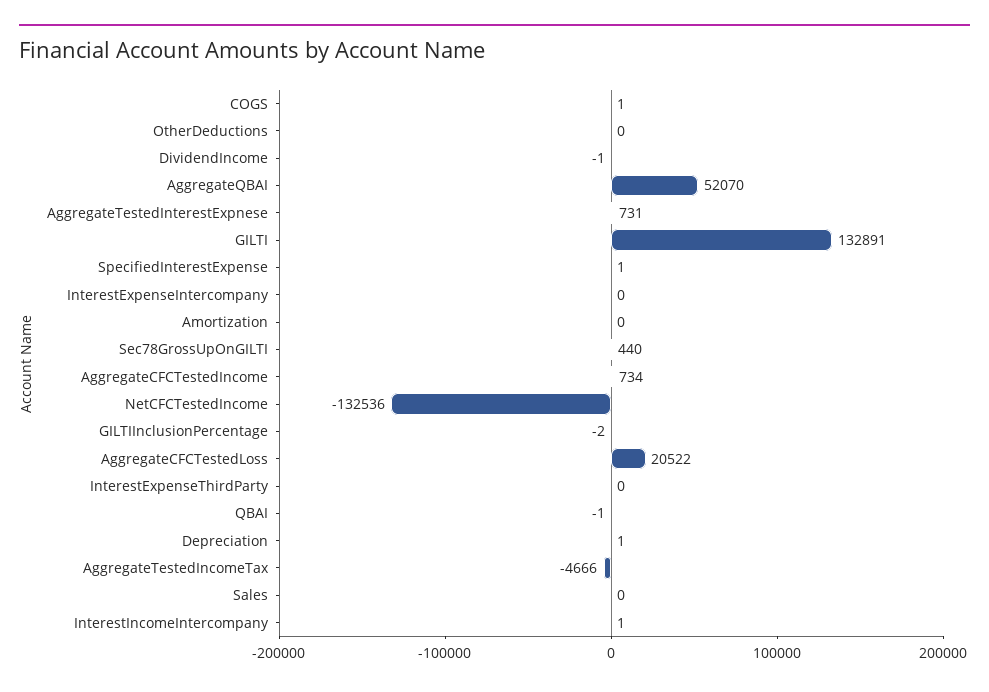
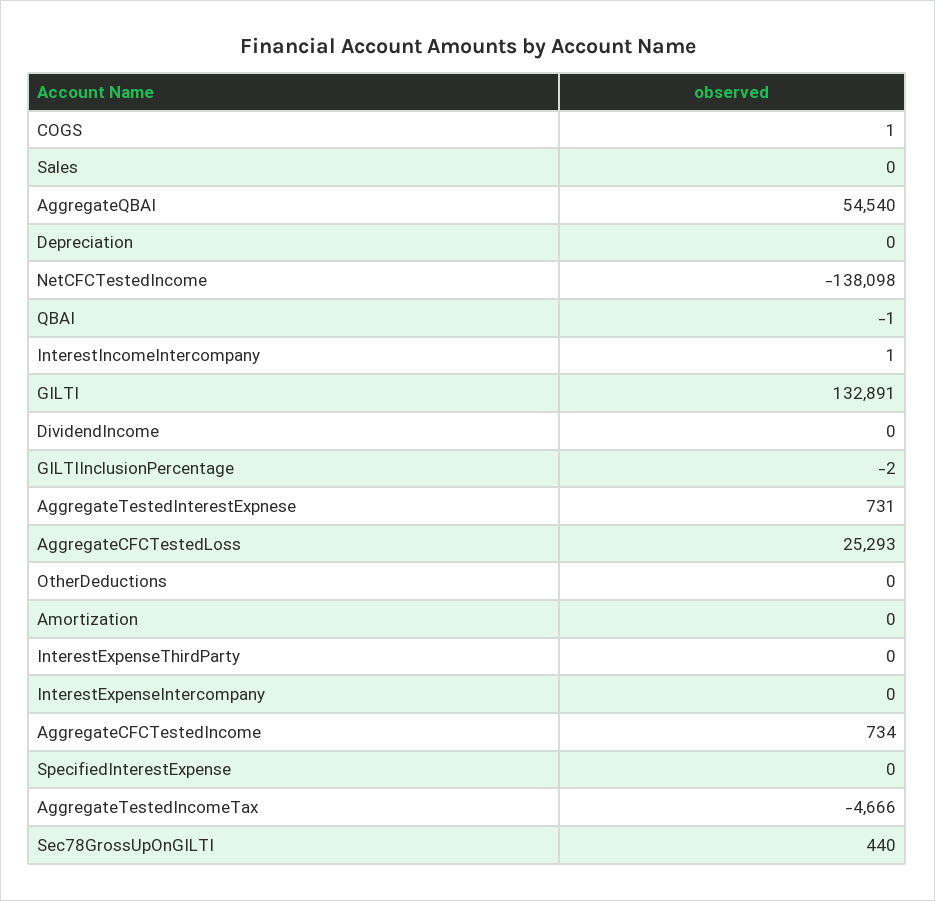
DividendIncome: -1 -> 0
AggregateQBAI: 52070 -> 54540
SpecifiedInterestExpense: 1 -> 0
NetCFCTestedIncome: -132536 -> -138098
AggregateCFCTestedLoss: 20522 -> 25293
Depreciation: 1 -> 0

